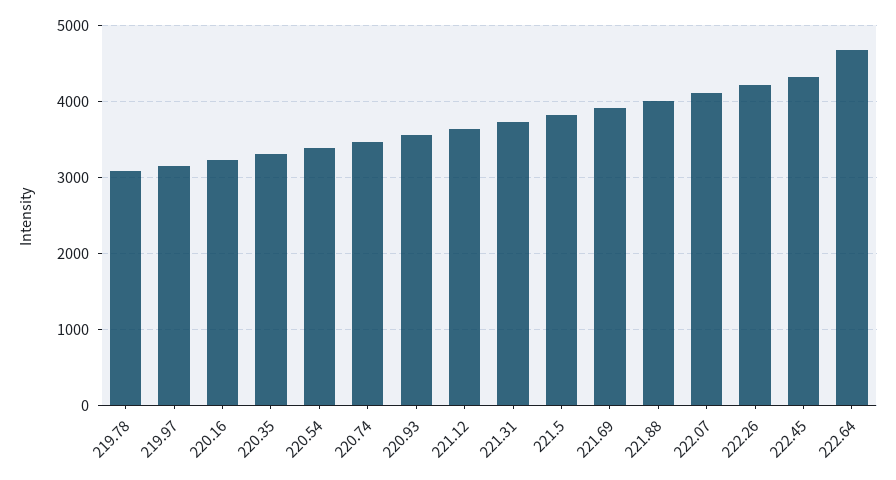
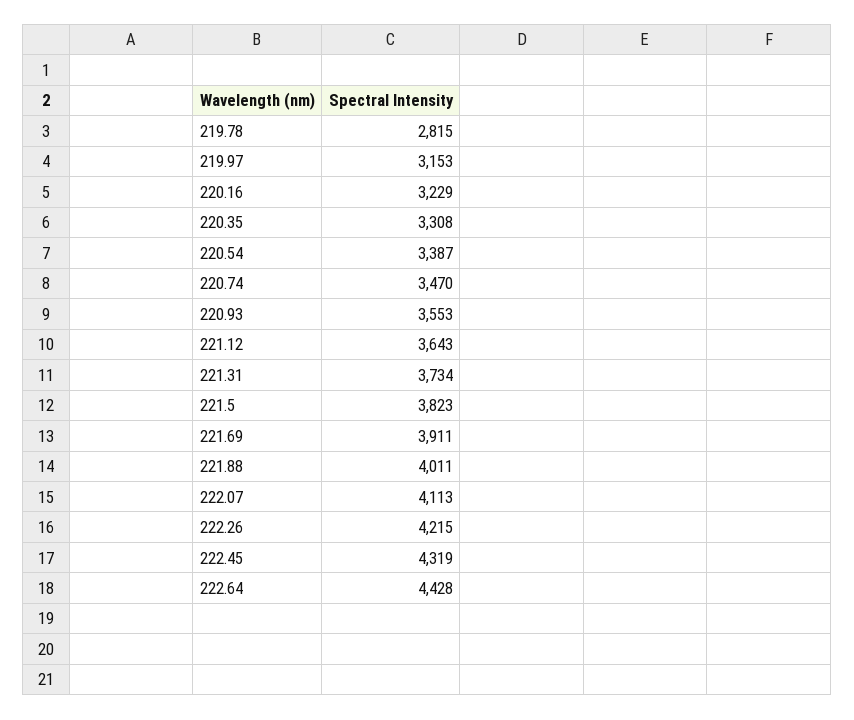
219.78: 3100 -> 2815
222.64: 4700 -> 4428

